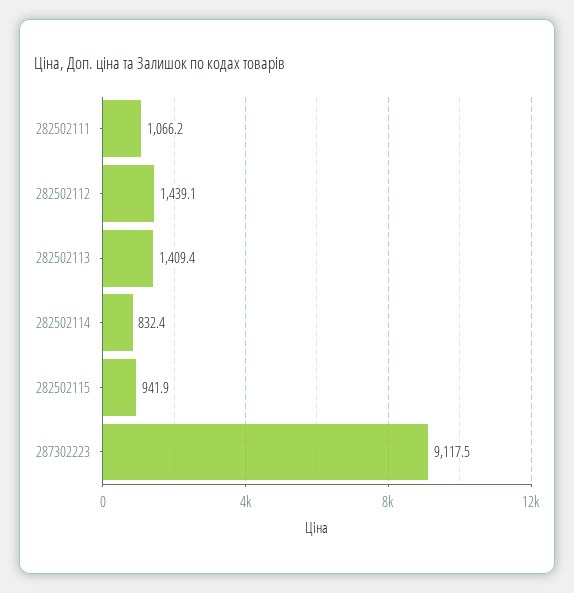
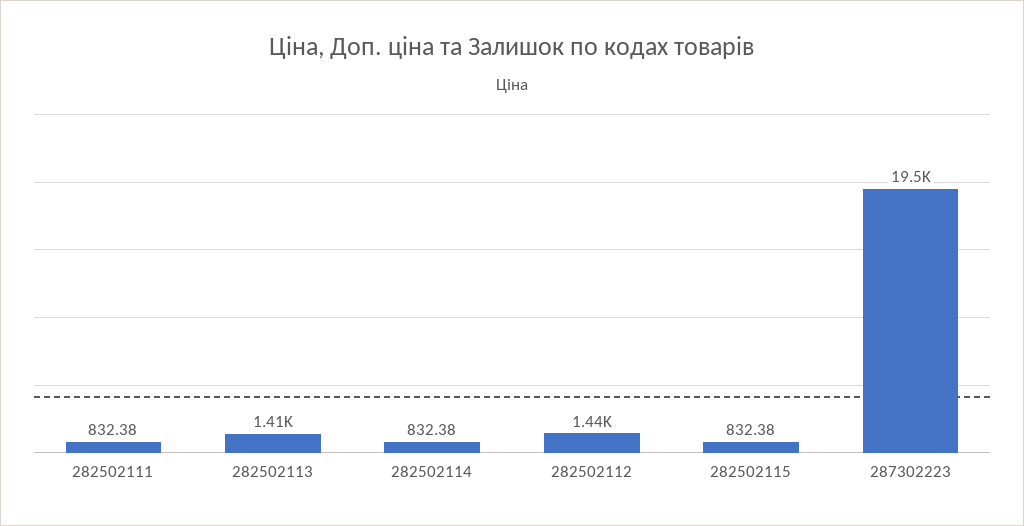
282502111: 1066.2 -> 832.38
282502115: 941.9 -> 832.38
287302223: 9117.5 -> 19500

